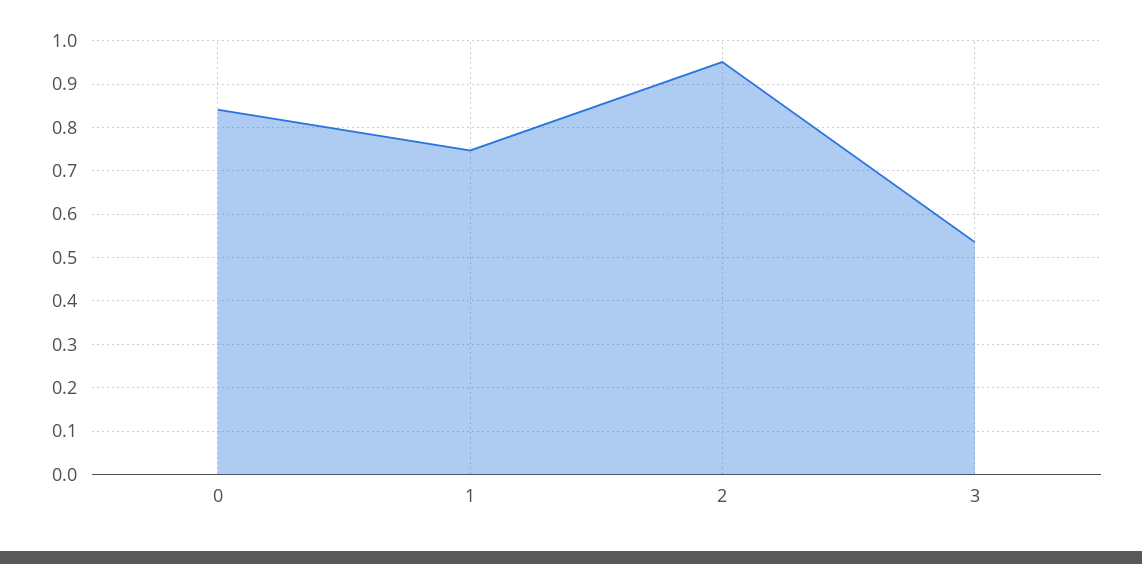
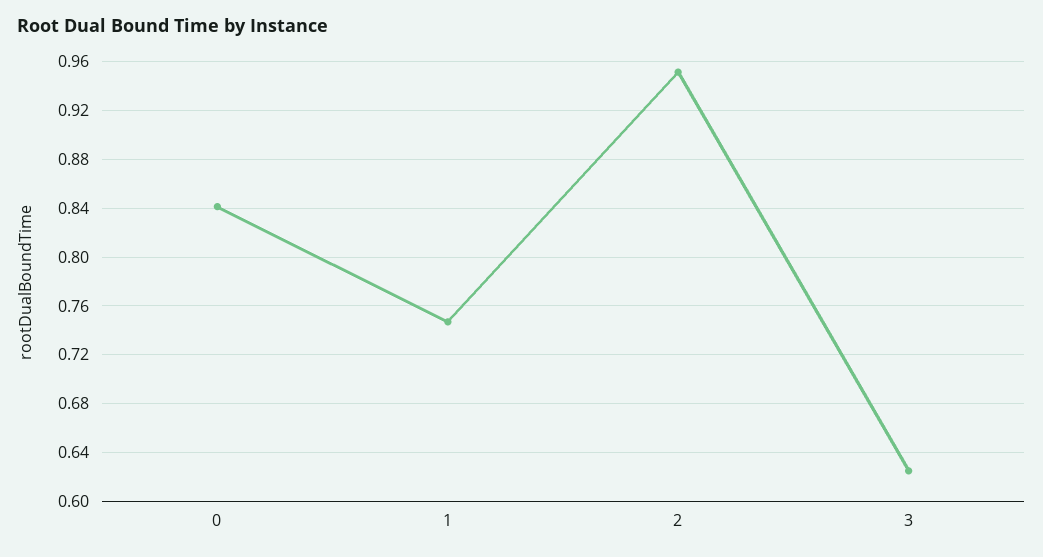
3: 0.54 -> 0.625

